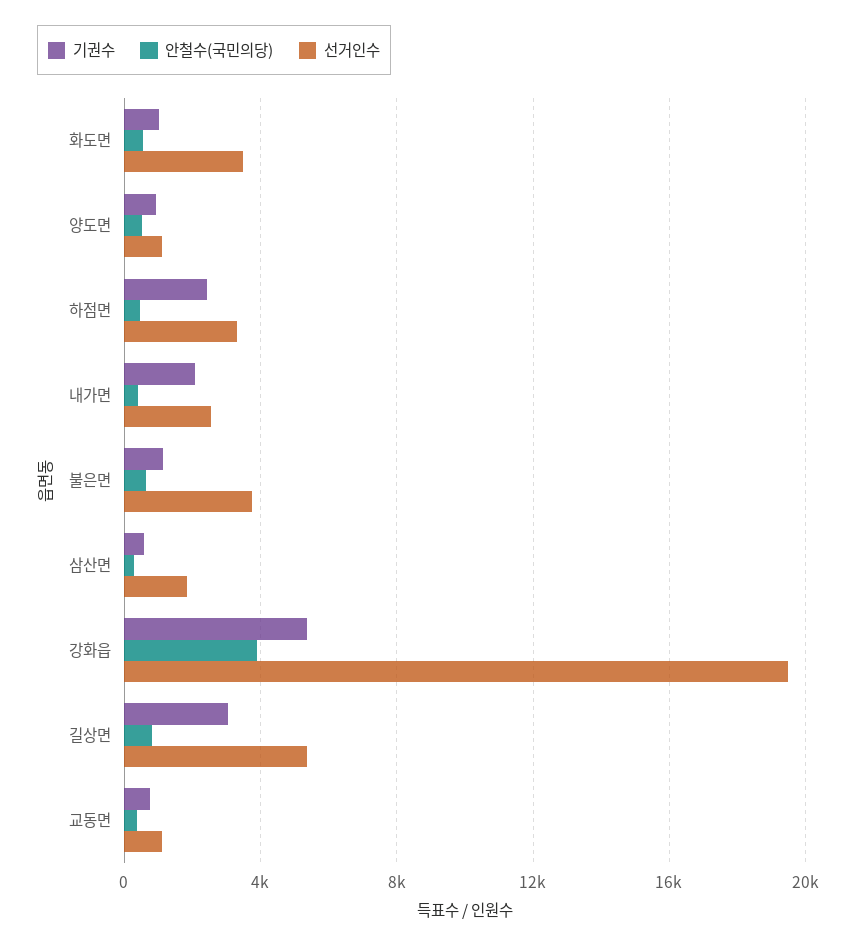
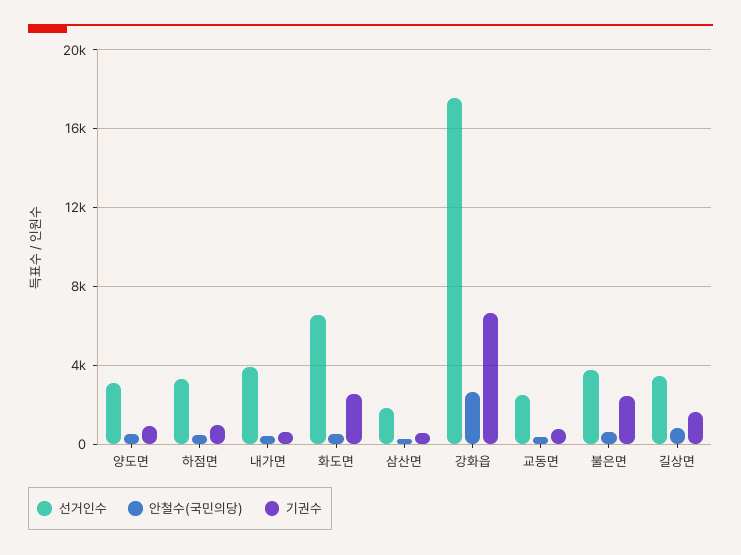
기권수, 화도면: 1000 -> 2500
선거인수, 화도면: 3500 -> 6500
선거인수, 양도면: 1000 -> 3000
기권수, 하점면: 2500 -> 1000
기권수, 내가면: 2000 -> 500
선거인수, 내가면: 2500 -> 4000
기권수, 불은면: 1000 -> 2500
기권수, 강화읍: 5500 -> 6500
안철수(국민의당), 강화읍: 4000 -> 2500
선거인수, 강화읍: 19500 -> 17500
기권수, 길상면: 3000 -> 1500
선거인수, 길상면: 5500 -> 3500
선거인수, 교동면: 1000 -> 2500

